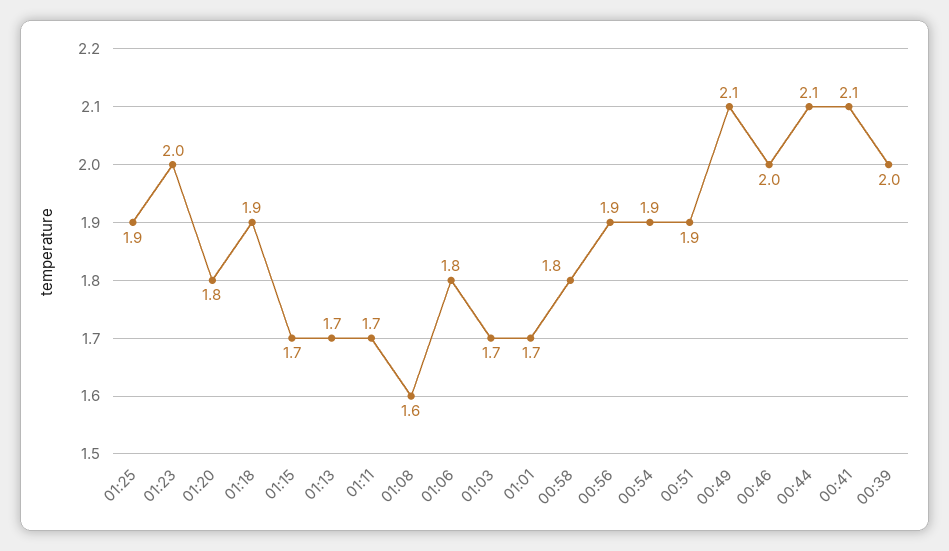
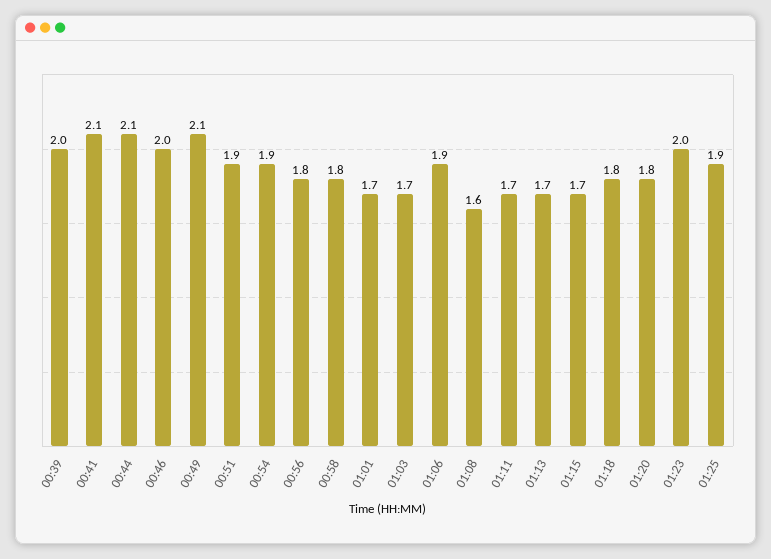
01:18: 1.9 -> 1.8
01:06: 1.8 -> 1.9
00:56: 1.9 -> 1.8

